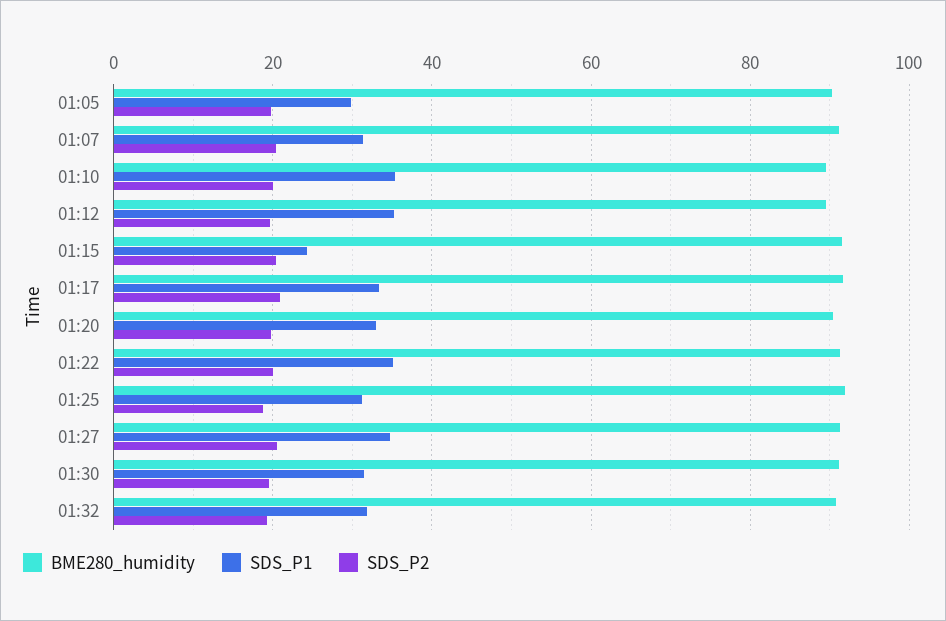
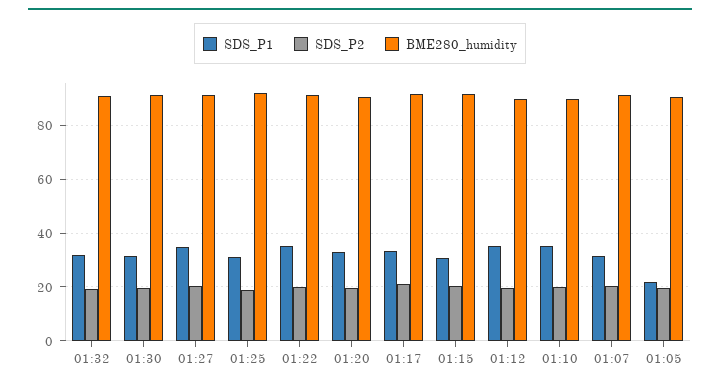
SDS_P1, 01:05: 30 -> 22.5
SDS_P1, 01:15: 24 -> 30

